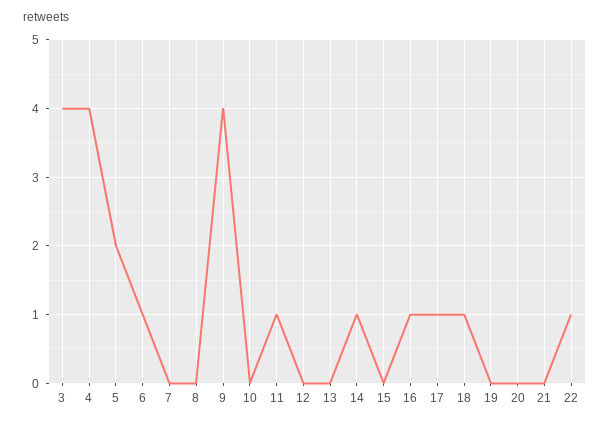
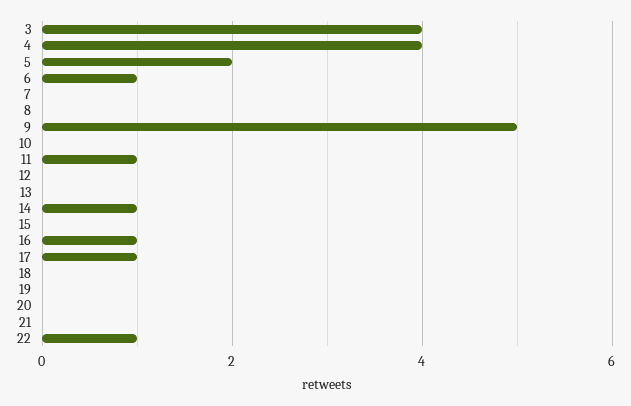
9: 4 -> 5
18: 1 -> 0

